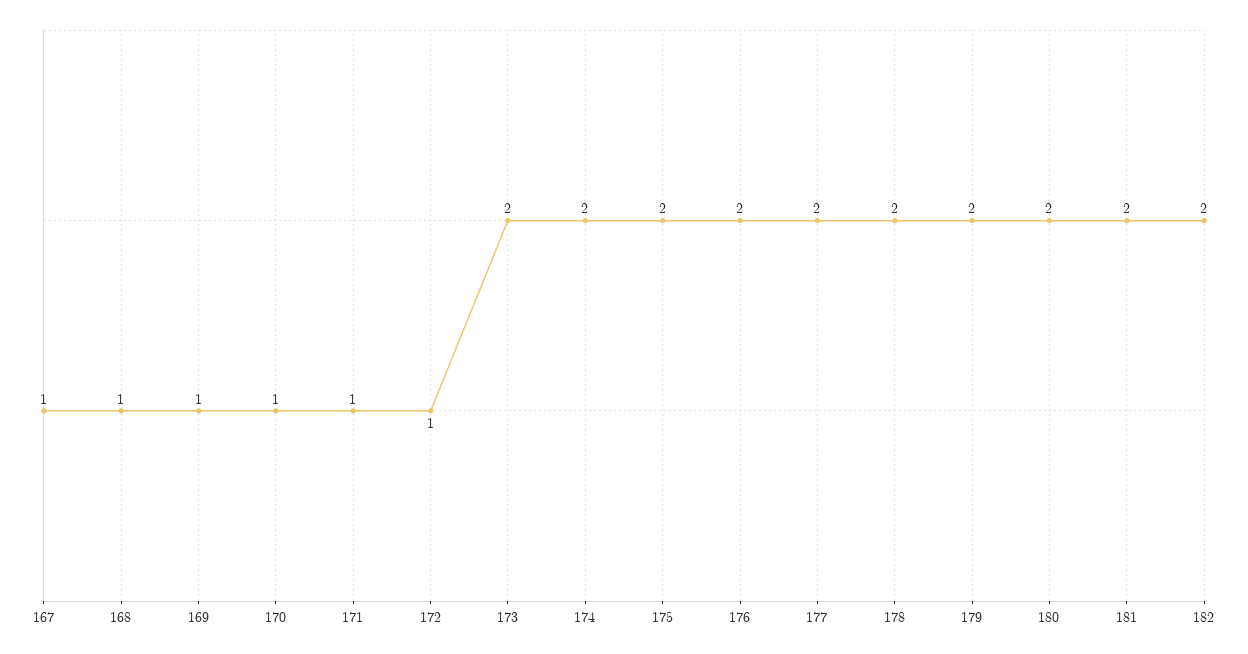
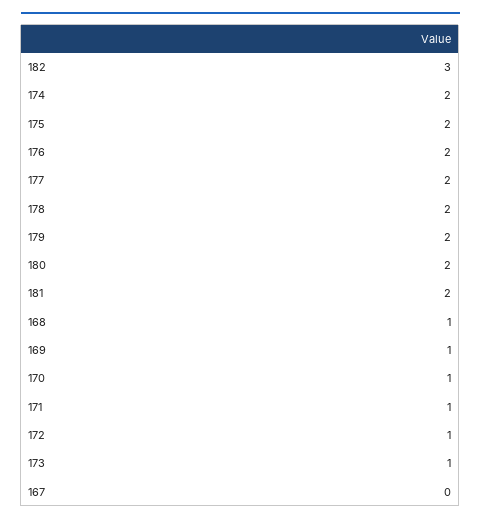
167: 1 -> 0
173: 2 -> 1
182: 2 -> 3

